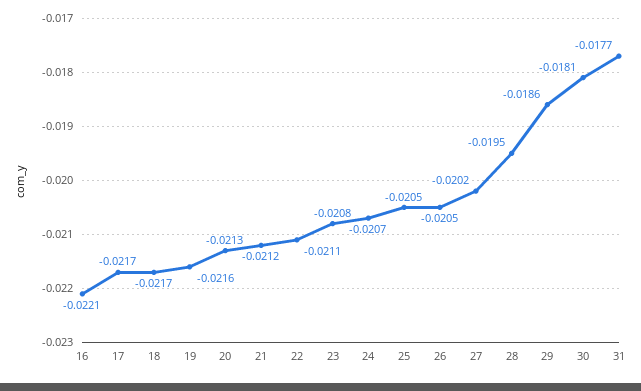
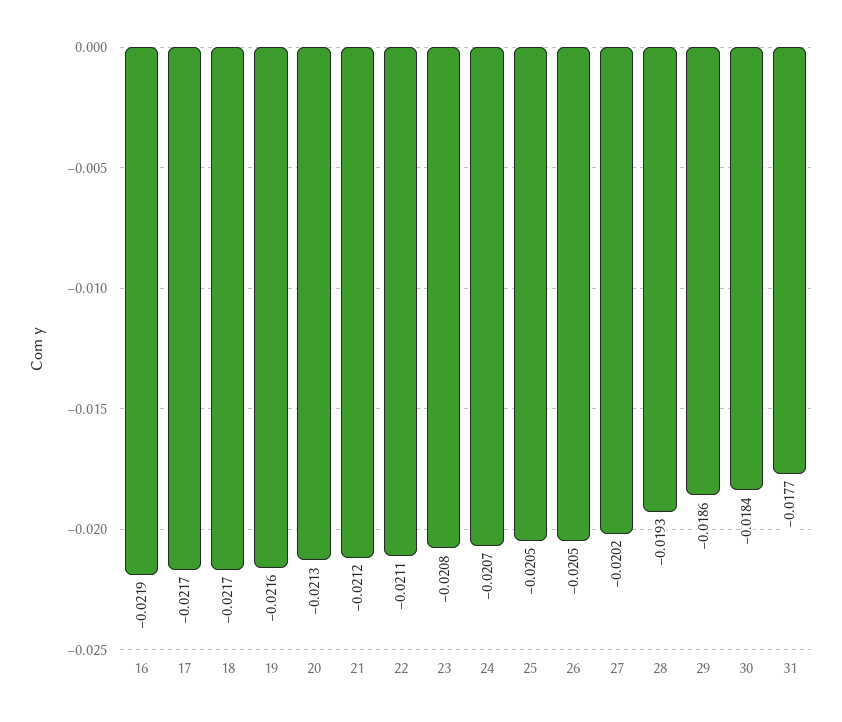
16: -0.0221 -> -0.0219
28: -0.0195 -> -0.0193
30: -0.0181 -> -0.0184

